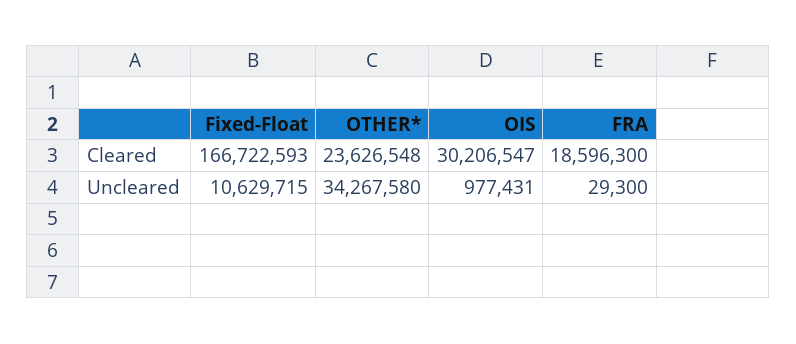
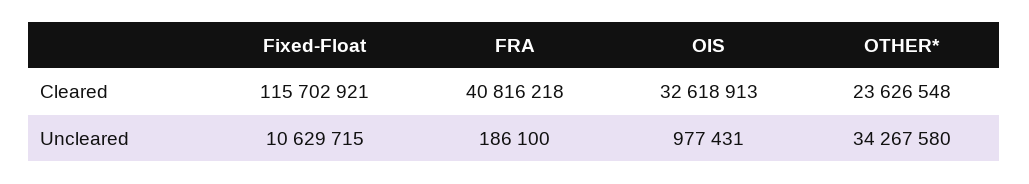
Fixed-Float, Cleared: 166722593 -> 115702921
OIS, Cleared: 30206547 -> 32618913
FRA, Cleared: 18596300 -> 40816218
FRA, Uncleared: 29300 -> 186100

